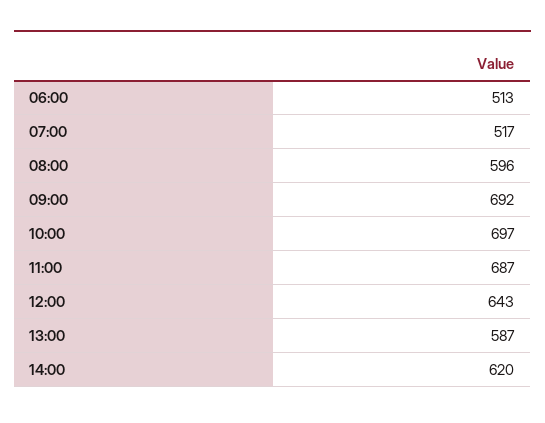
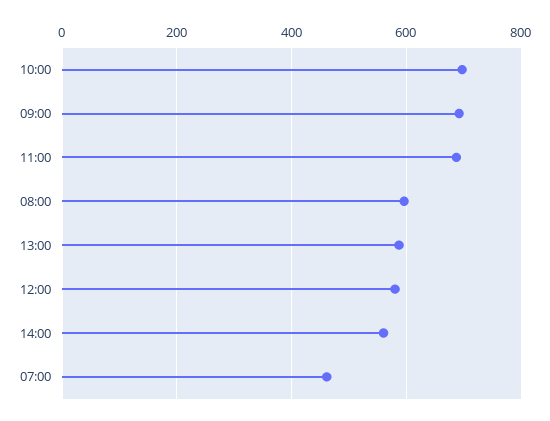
06:00: 513 -> none
07:00: 517 -> 460
12:00: 643 -> 580
14:00: 620 -> 560

